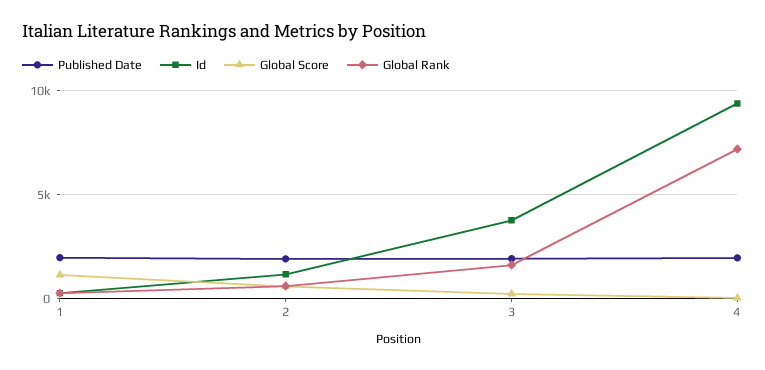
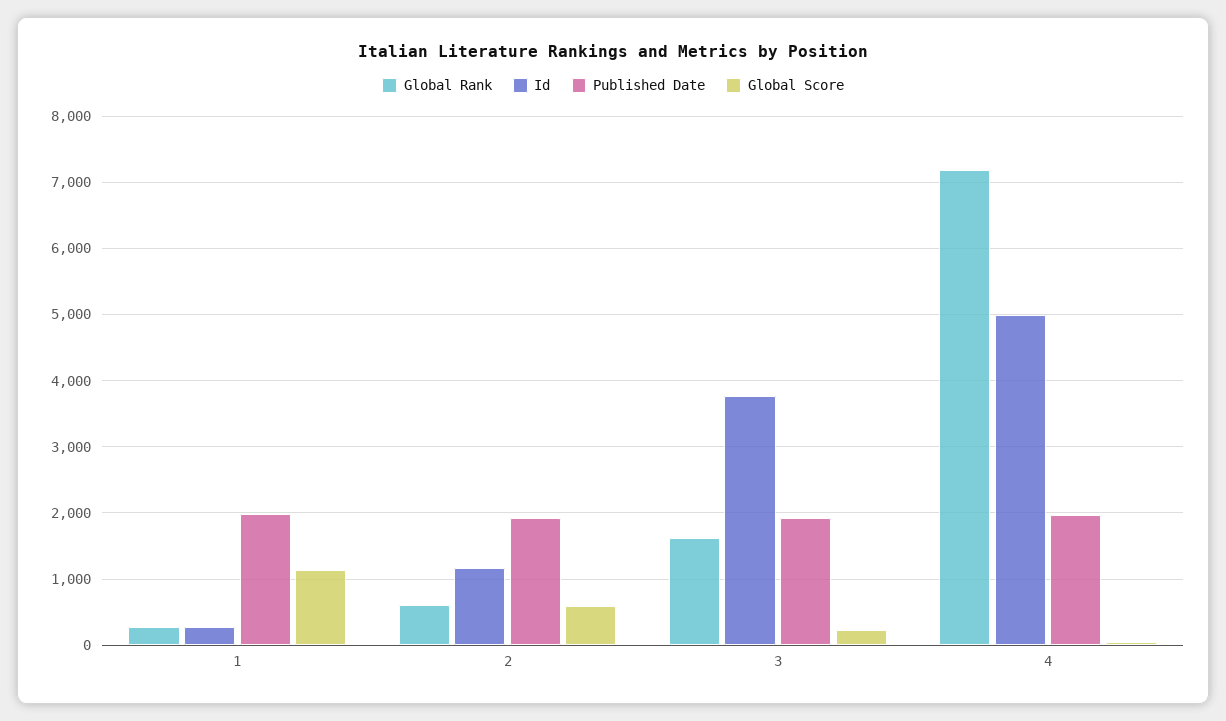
Id, 4: 9500 -> 5000

